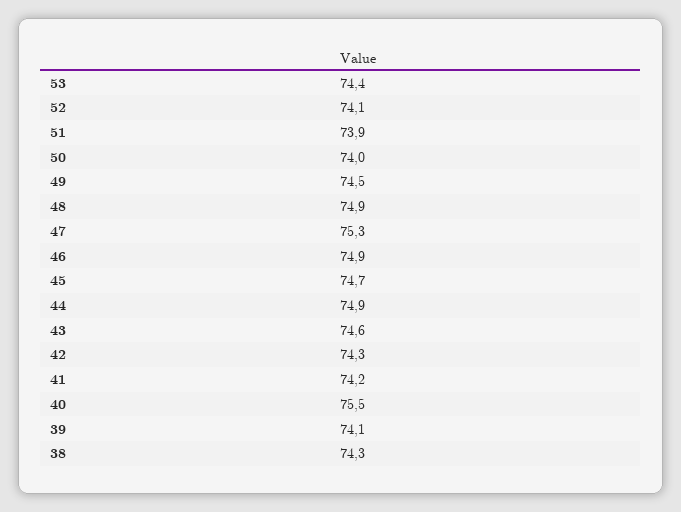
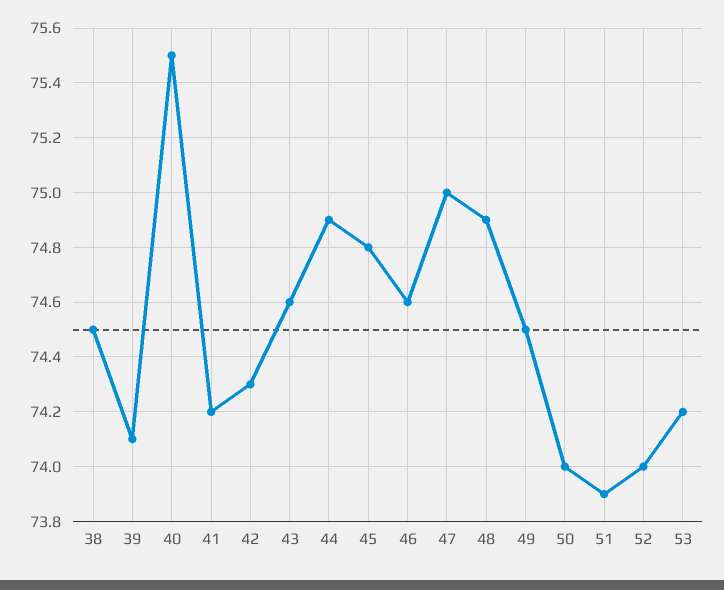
53: 74.4 -> 74.2
52: 74.1 -> 74
47: 75.3 -> 75
46: 74.9 -> 74.6
45: 74.7 -> 74.8
38: 74.3 -> 74.5

